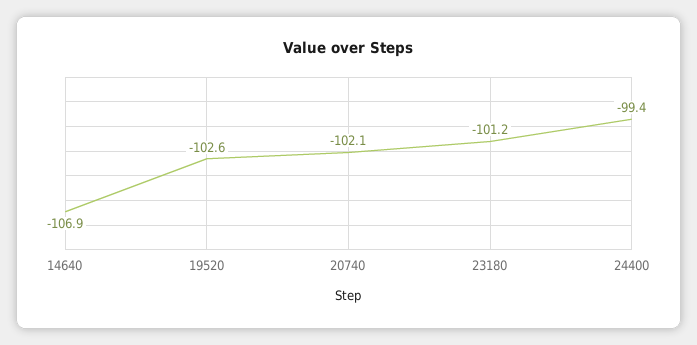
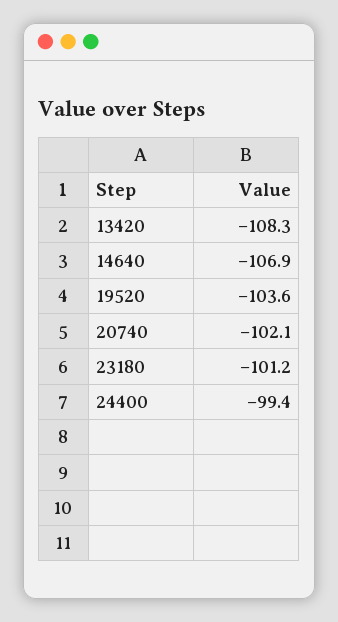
19520: -102.6 -> -103.6
13420: none -> -108.3

